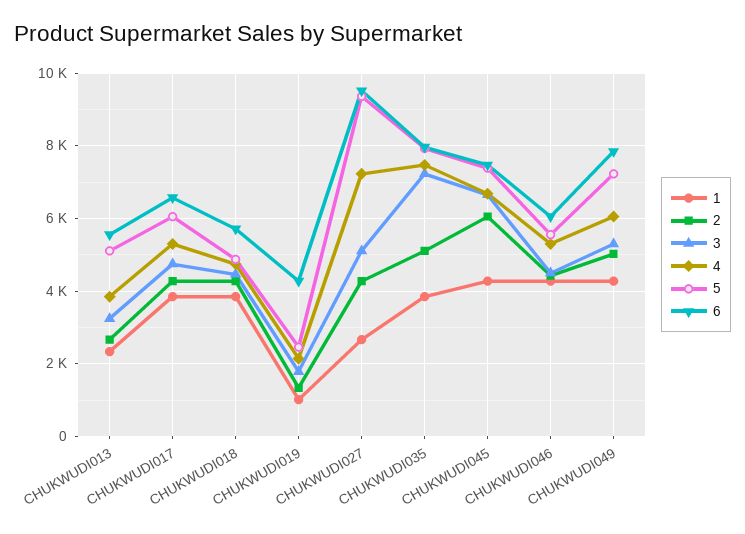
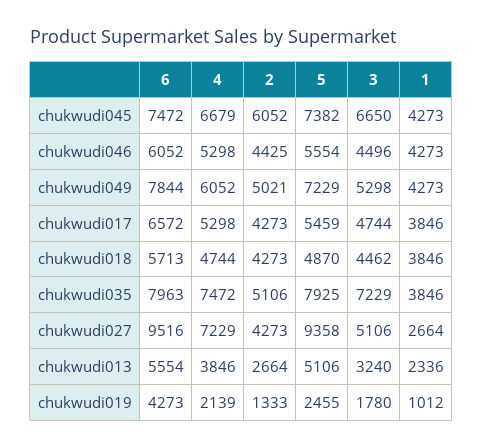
5, CHUKWUDI017: 6000 -> 5459

